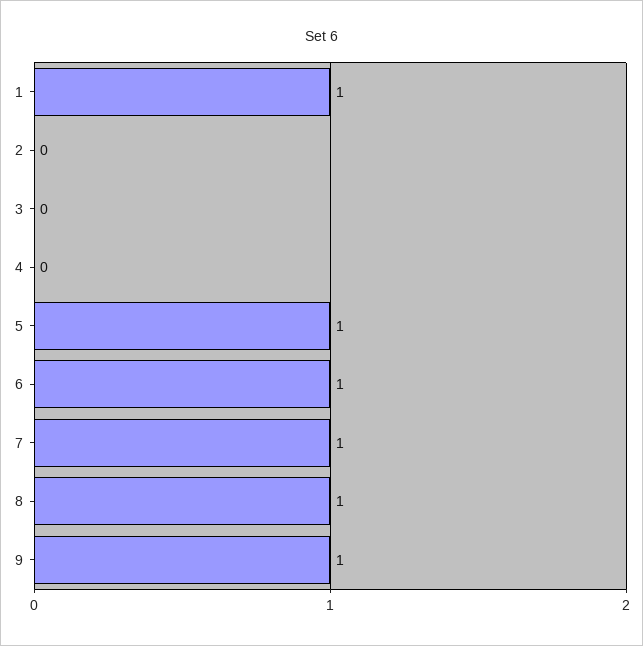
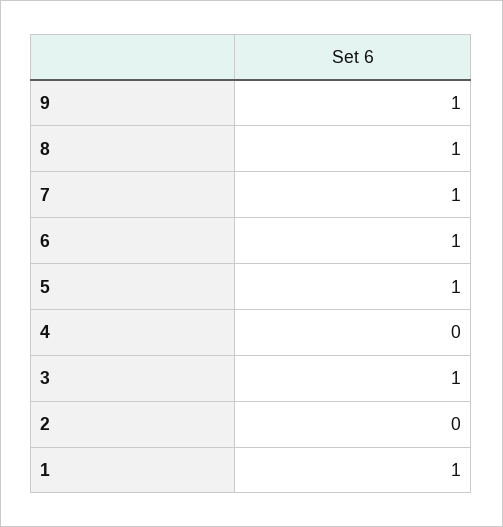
3: 0 -> 1

